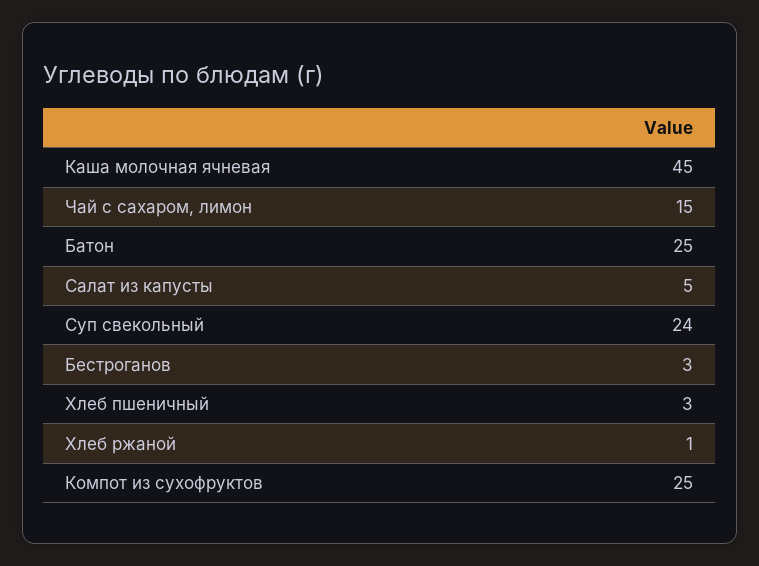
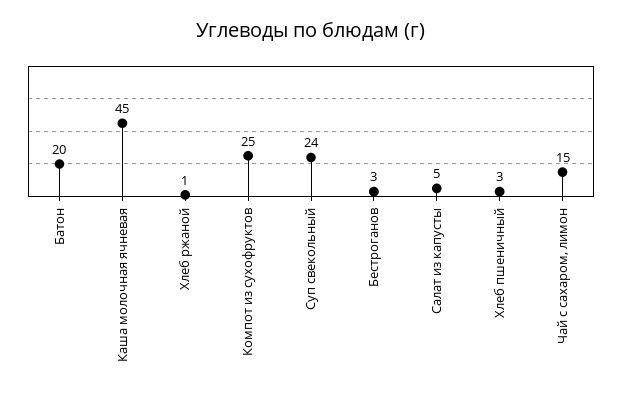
Батон: 25 -> 20

